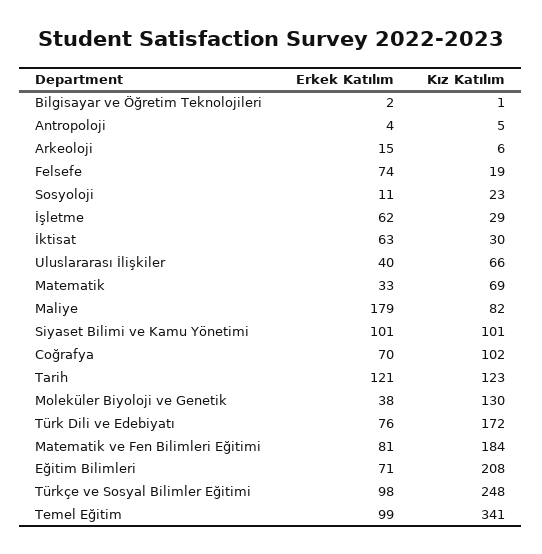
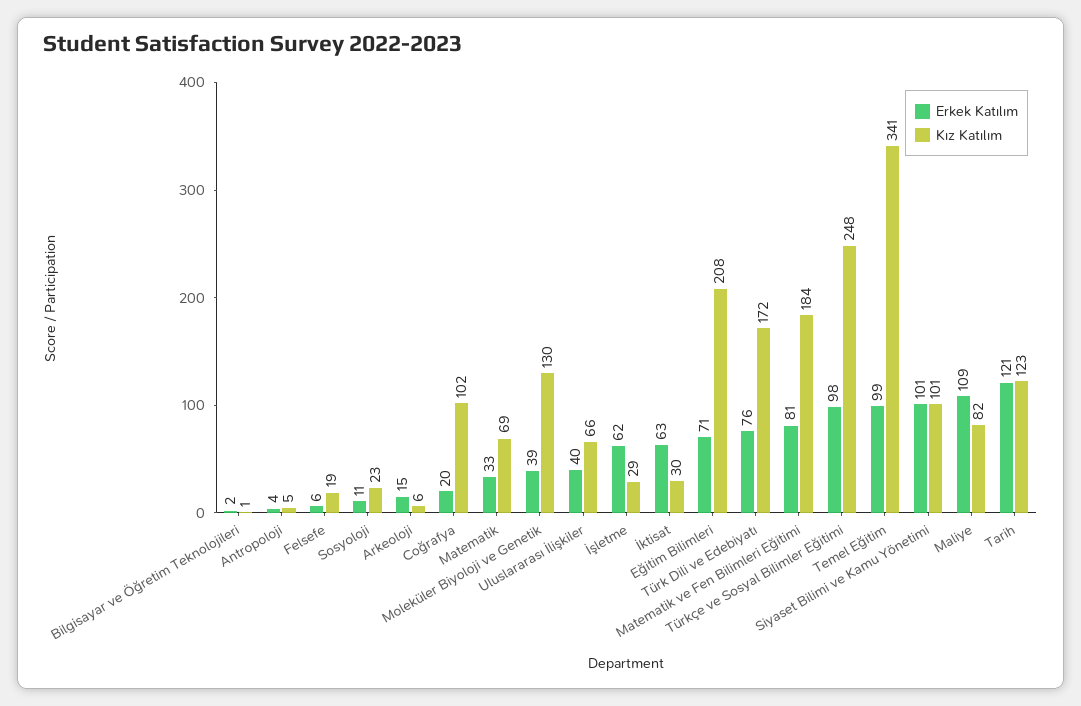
Erkek Katılım, Felsefe: 74 -> 6
Erkek Katılım, Maliye: 179 -> 109
Erkek Katılım, Coğrafya: 70 -> 20
Erkek Katılım, Moleküler Biyoloji ve Genetik: 38 -> 39

